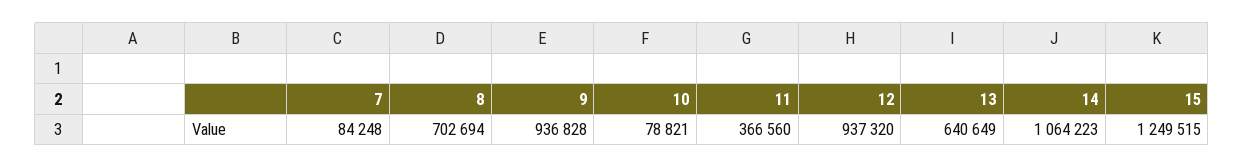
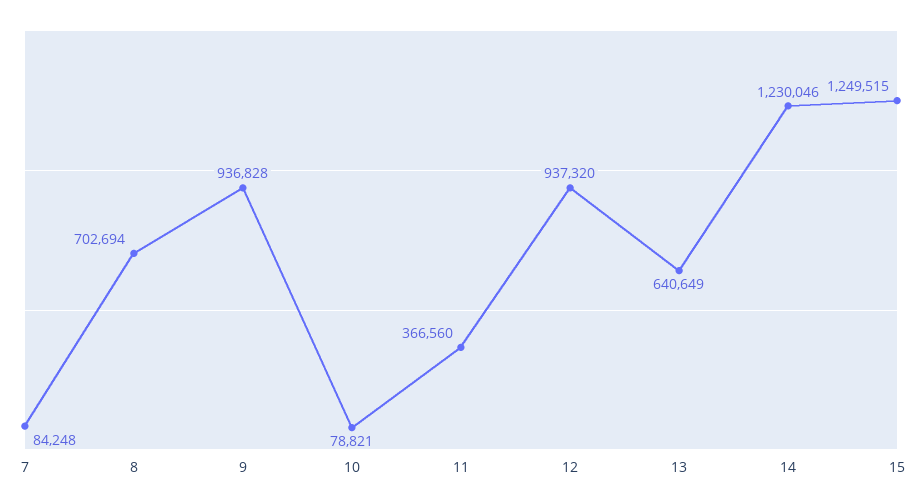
14: 1064223 -> 1230046

